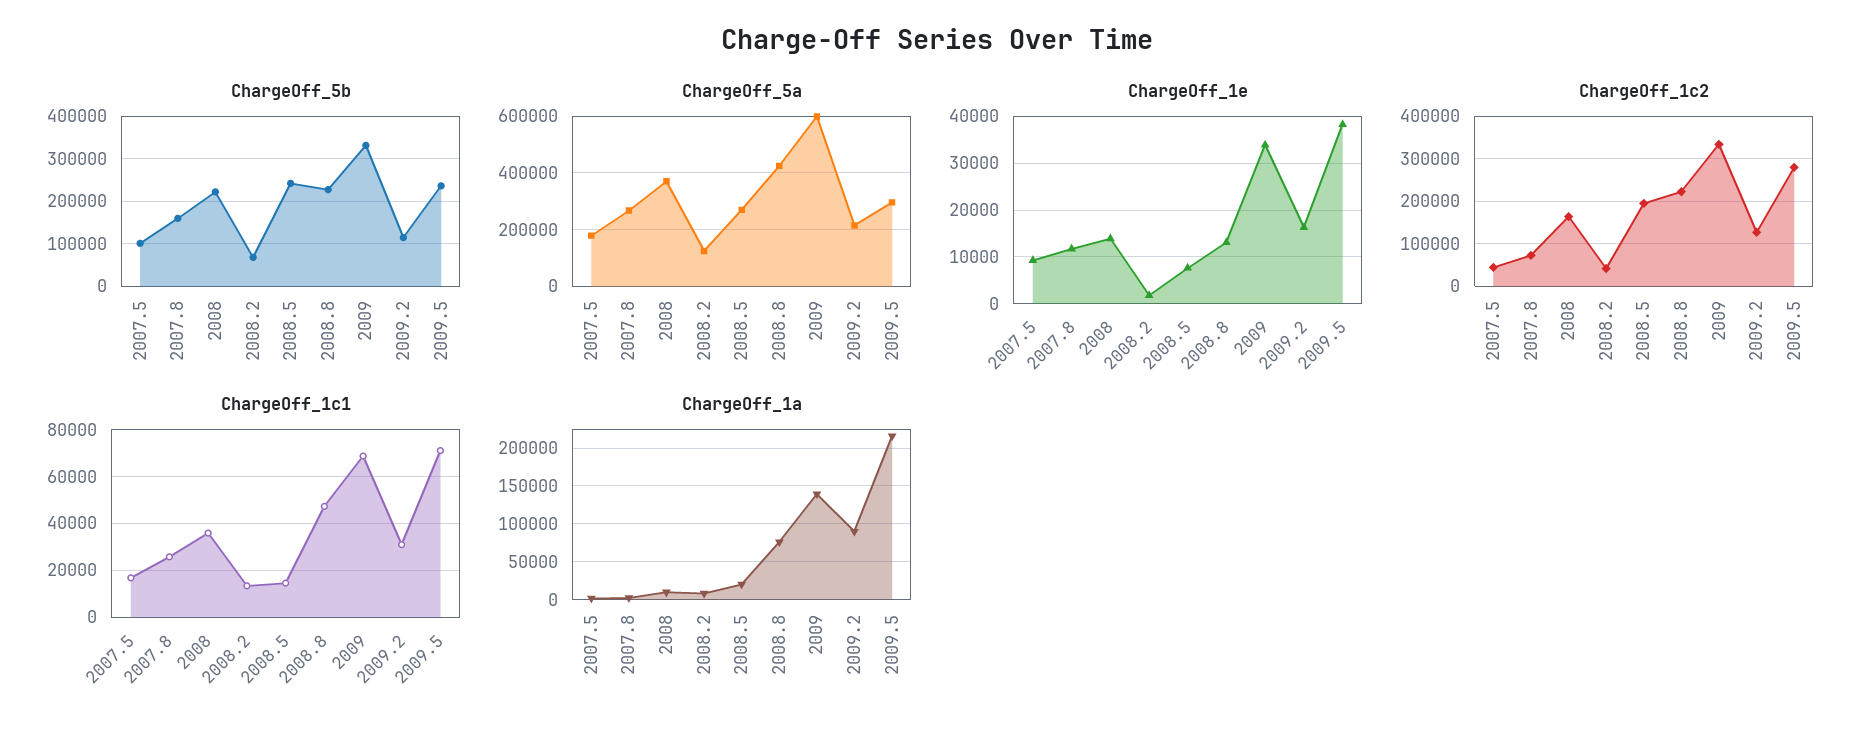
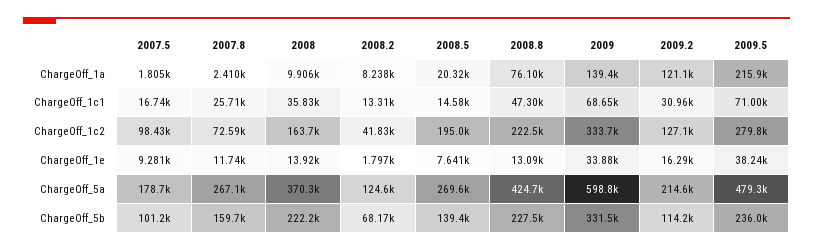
ChargeOff_5b, 2008.5: 240000 -> 139400
ChargeOff_5a, 2009.5: 300000 -> 479300
ChargeOff_1c2, 2007.5: 40000 -> 98430
ChargeOff_1a, 2009.2: 90000 -> 121100

